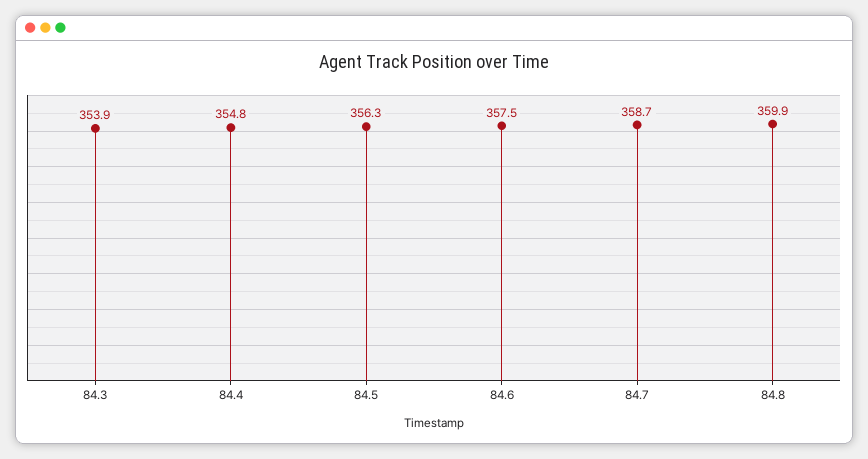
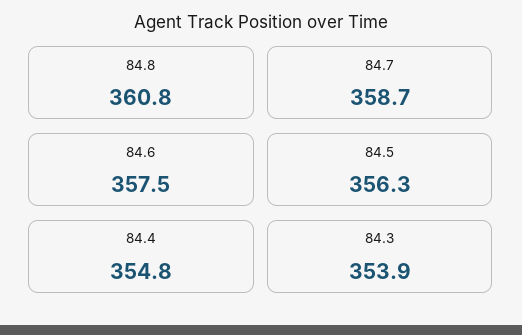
84.8: 359.9 -> 360.8

